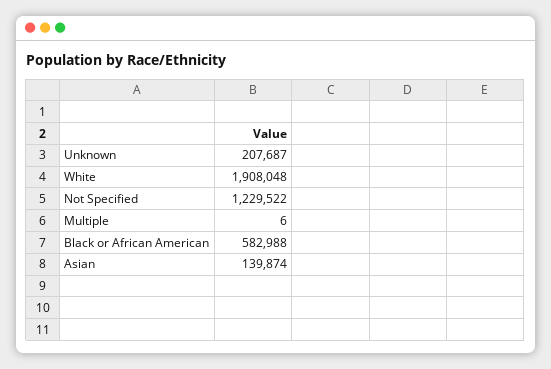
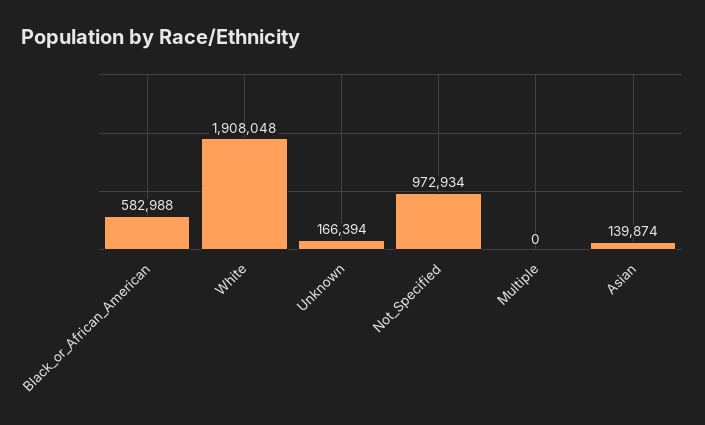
Unknown: 207687 -> 166394
Not Specified: 1229522 -> 972934
Multiple: 6 -> 0

